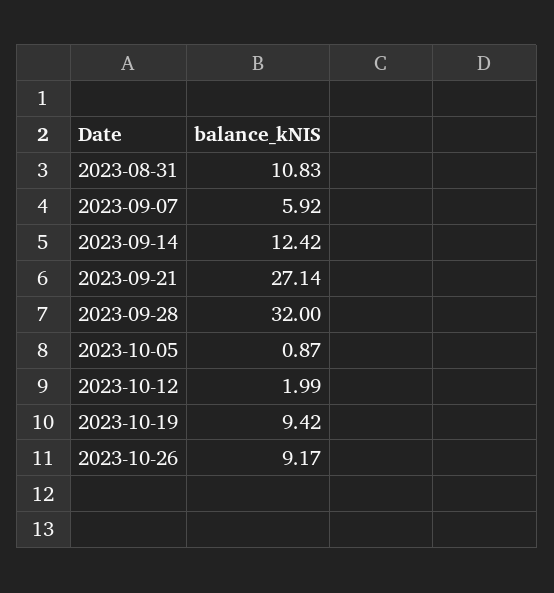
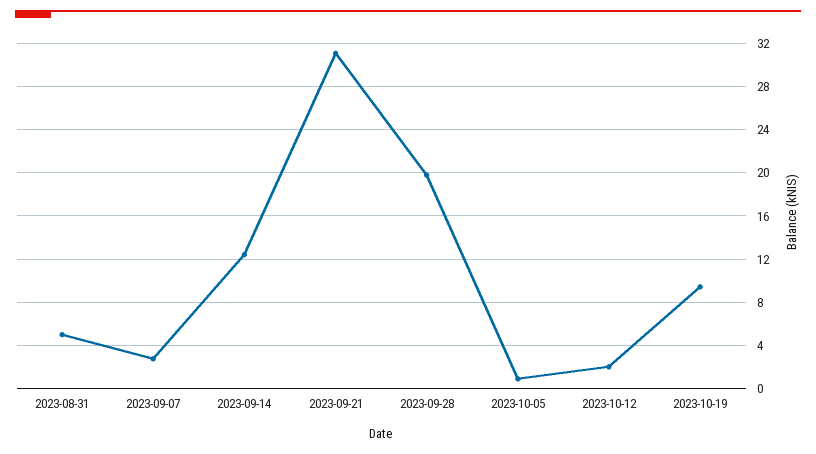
2023-08-31: 10.83 -> 5
2023-09-07: 5.92 -> 3
2023-09-21: 27.14 -> 31
2023-09-28: 32 -> 20
2023-10-26: 9.17 -> none

